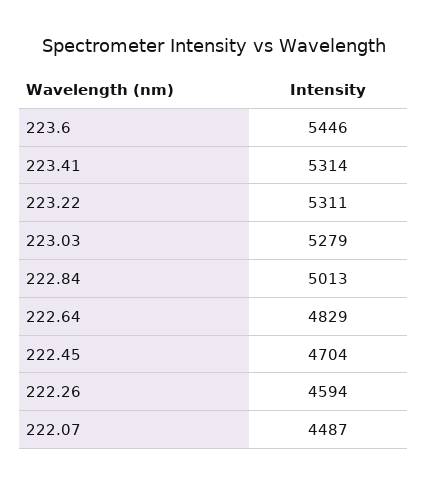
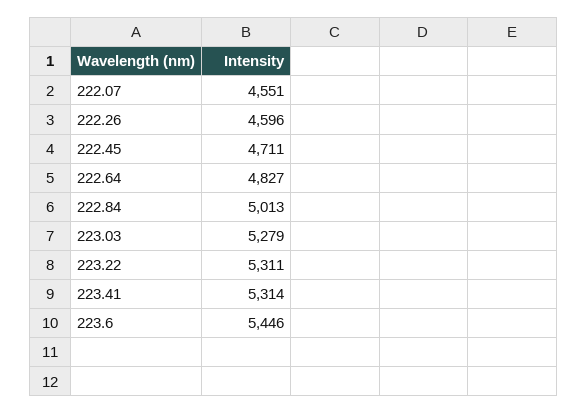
222.64: 4829 -> 4827
222.45: 4704 -> 4711
222.26: 4594 -> 4596
222.07: 4487 -> 4551

